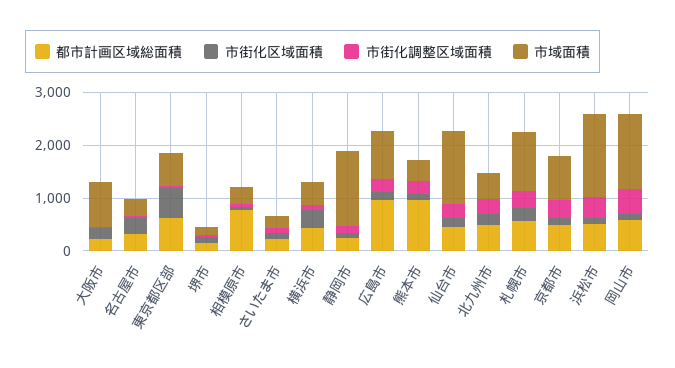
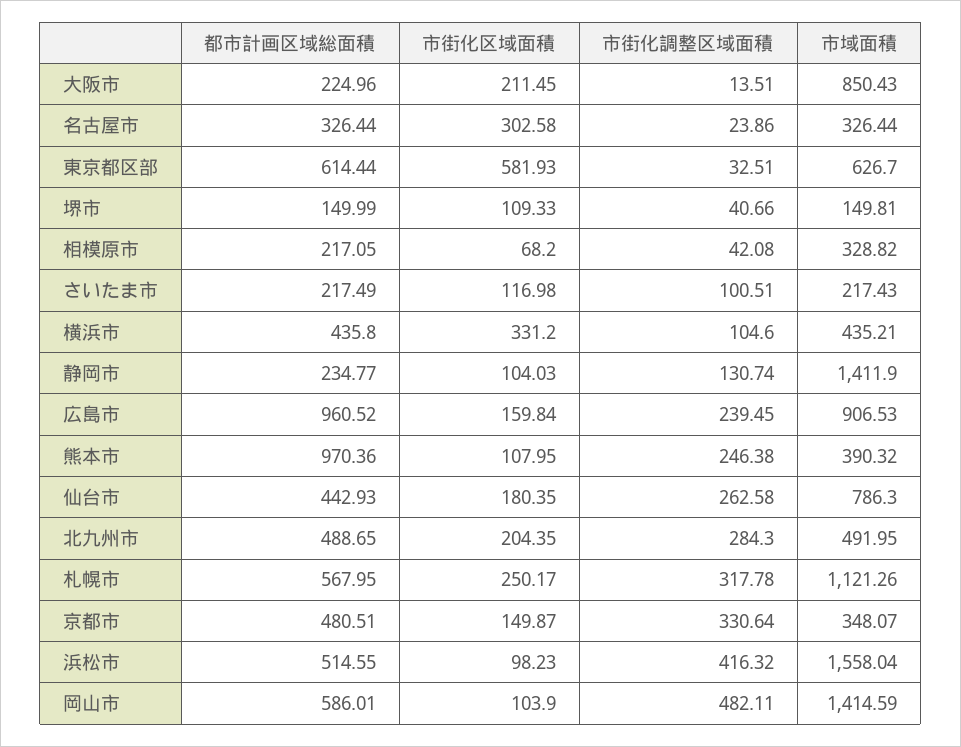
都市計画区域総面積, 相模原市: 800 -> 217.05
市域面積, 仙台市: 1400 -> 786.3
市域面積, 京都市: 800 -> 348.07

